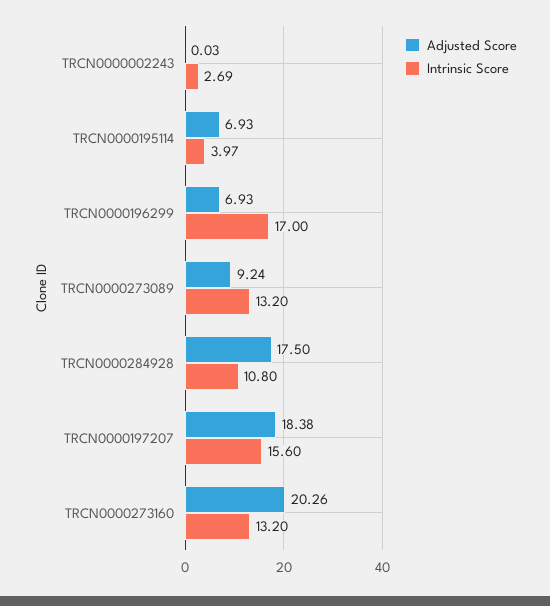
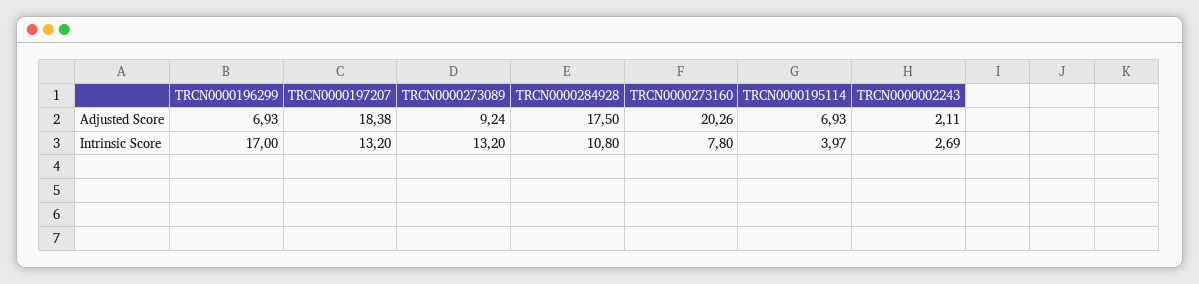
Adjusted Score, TRCN0000002243: 0.03 -> 2.11
Intrinsic Score, TRCN0000197207: 15.6 -> 13.2
Intrinsic Score, TRCN0000273160: 13.2 -> 7.8

